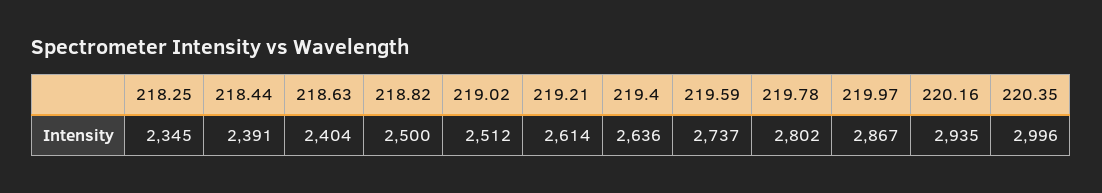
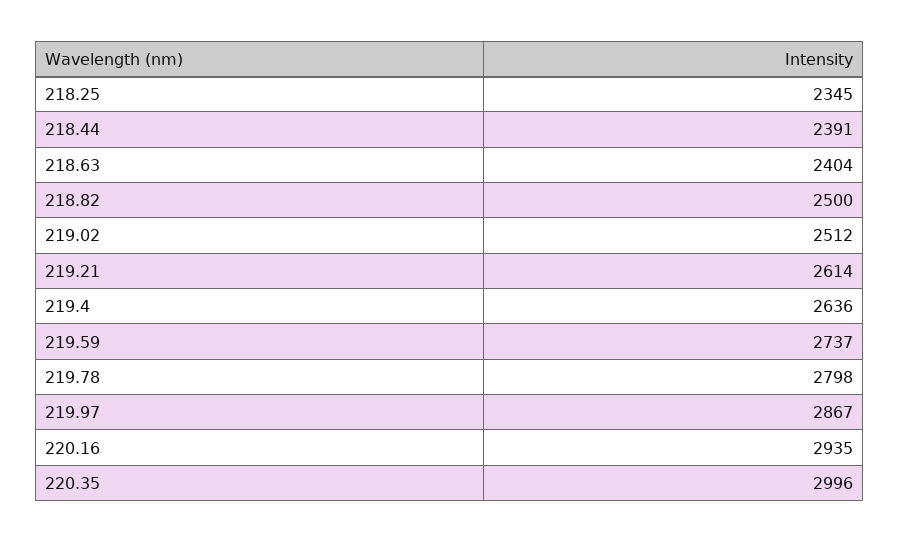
219.78: 2802 -> 2798

